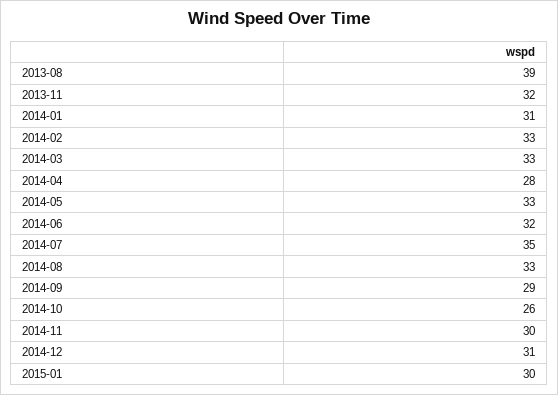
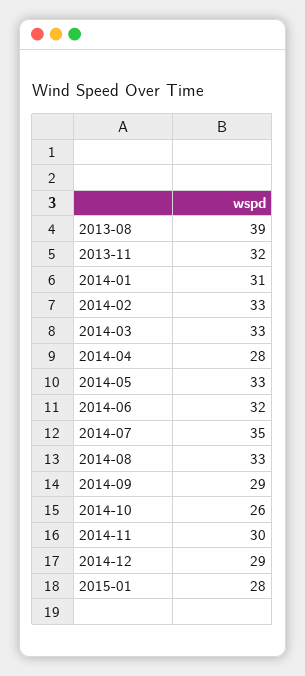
2014-12: 31 -> 29
2015-01: 30 -> 28

